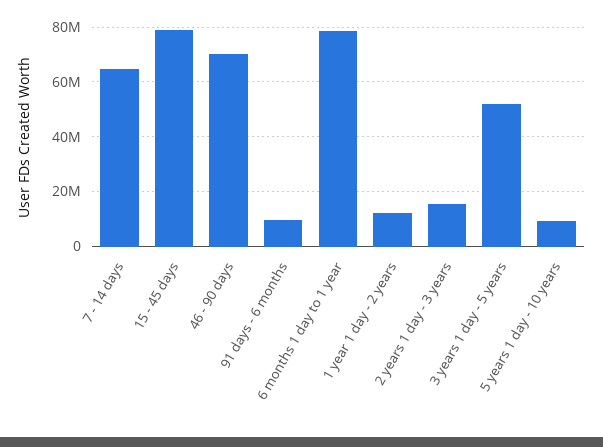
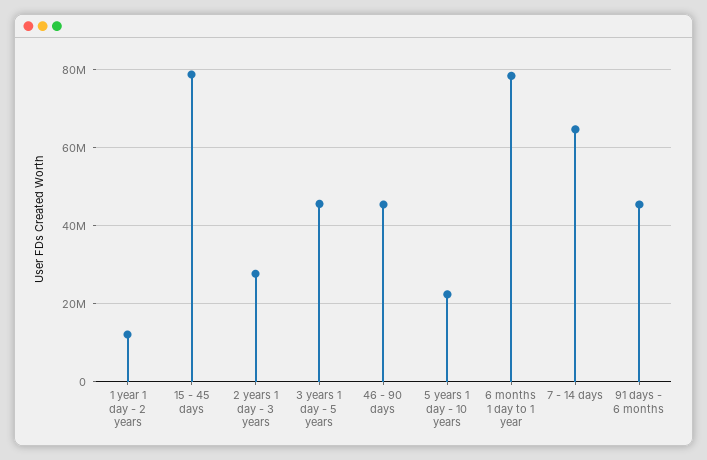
46 - 90 days: 70000000 -> 46000000
91 days - 6 months: 10000000 -> 46000000
2 years 1 day - 3 years: 15000000 -> 28000000
3 years 1 day - 5 years: 52500000 -> 46000000
5 years 1 day - 10 years: 10000000 -> 22000000

